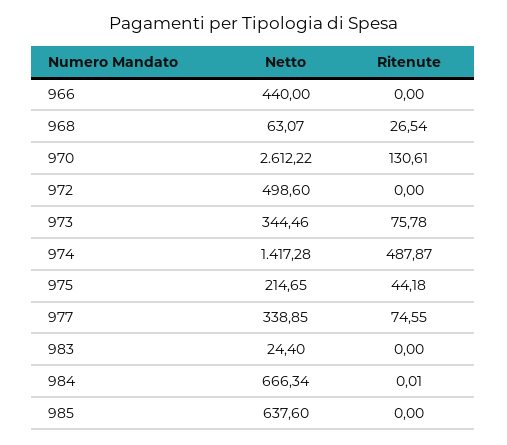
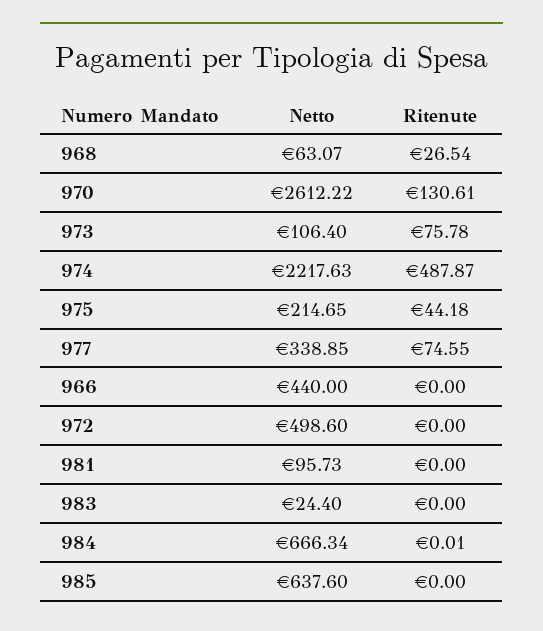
Netto, 973: 344.46 -> 106.4
Netto, 974: 1417.28 -> 2217.63
Netto, 981: none -> 95.73
Ritenute, 981: none -> 0

